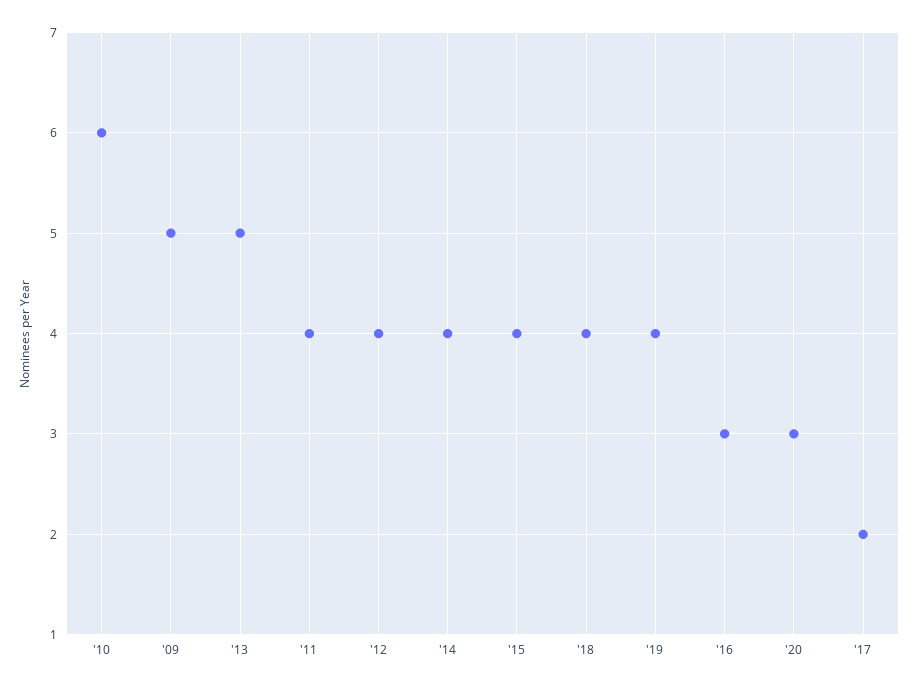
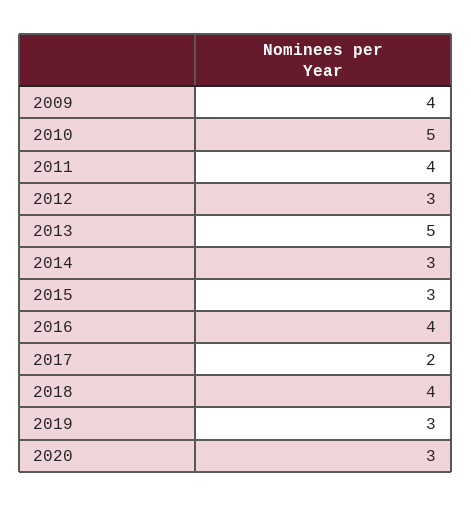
'10: 6 -> 5
'09: 5 -> 4
'12: 4 -> 3
'14: 4 -> 3
'15: 4 -> 3
'19: 4 -> 3
'16: 3 -> 4

